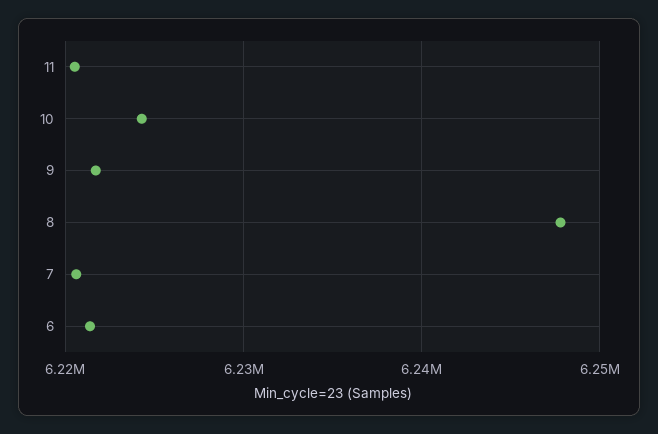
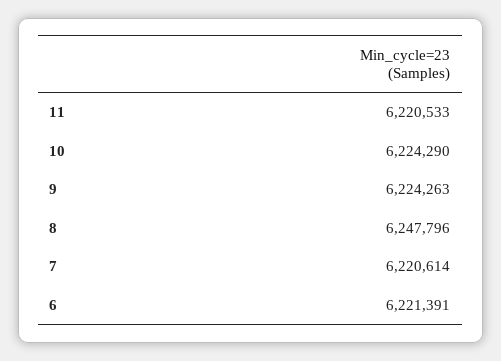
9: 6222000 -> 6224263

